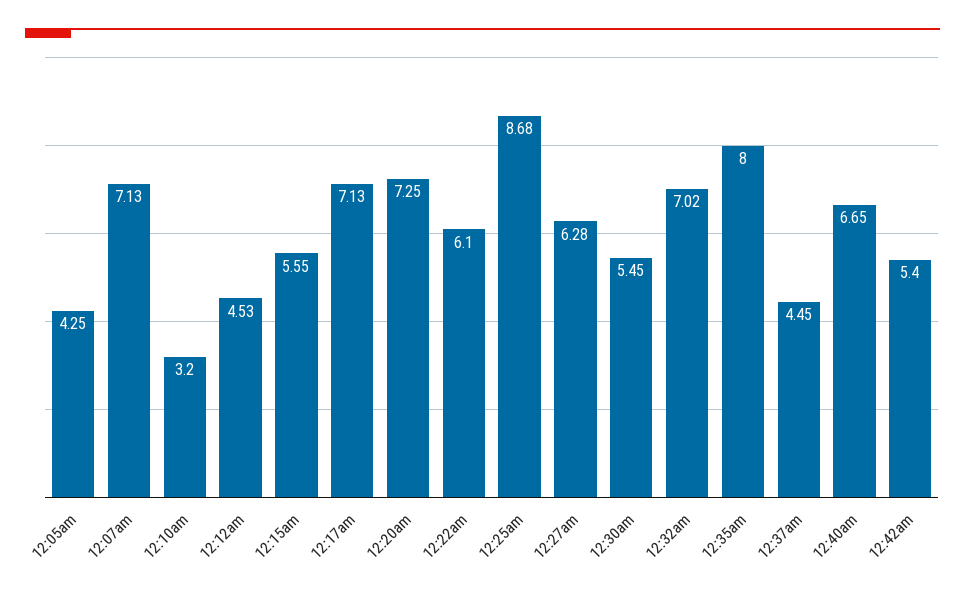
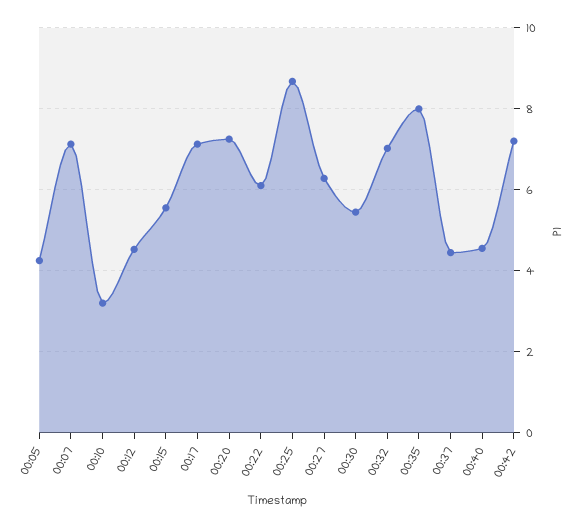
12:40am: 6.65 -> 4.6
12:42am: 5.4 -> 7.2

